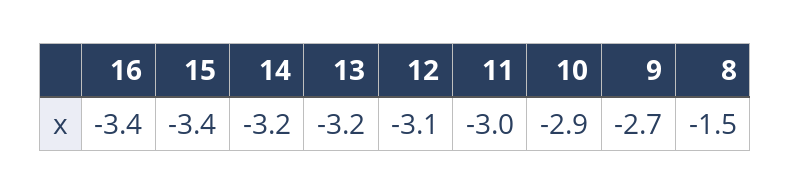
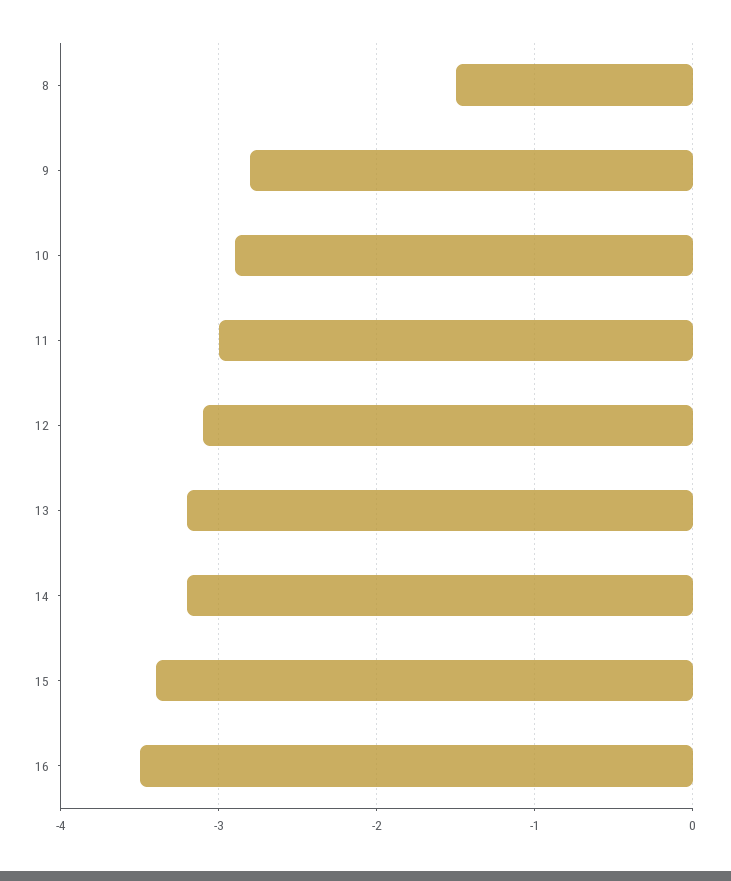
16: -3.4 -> -3.5
9: -2.7 -> -2.8

